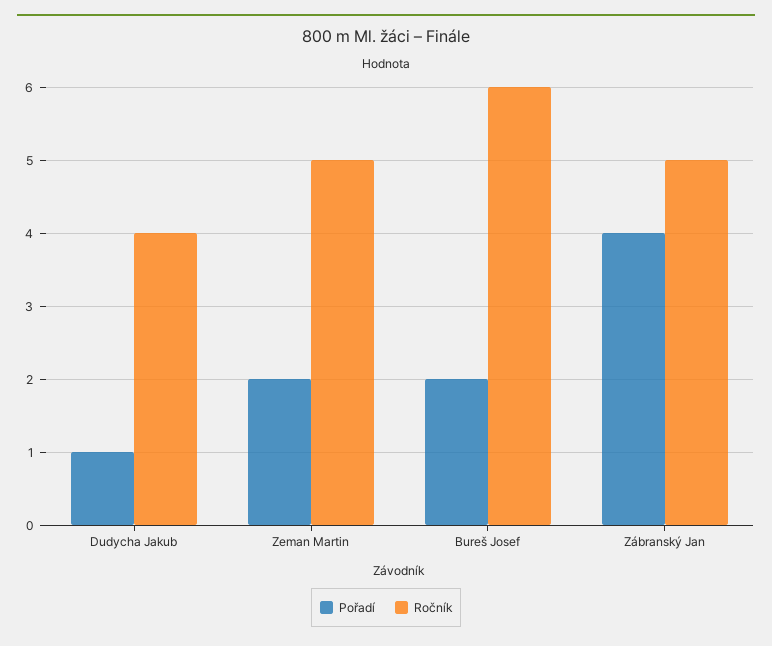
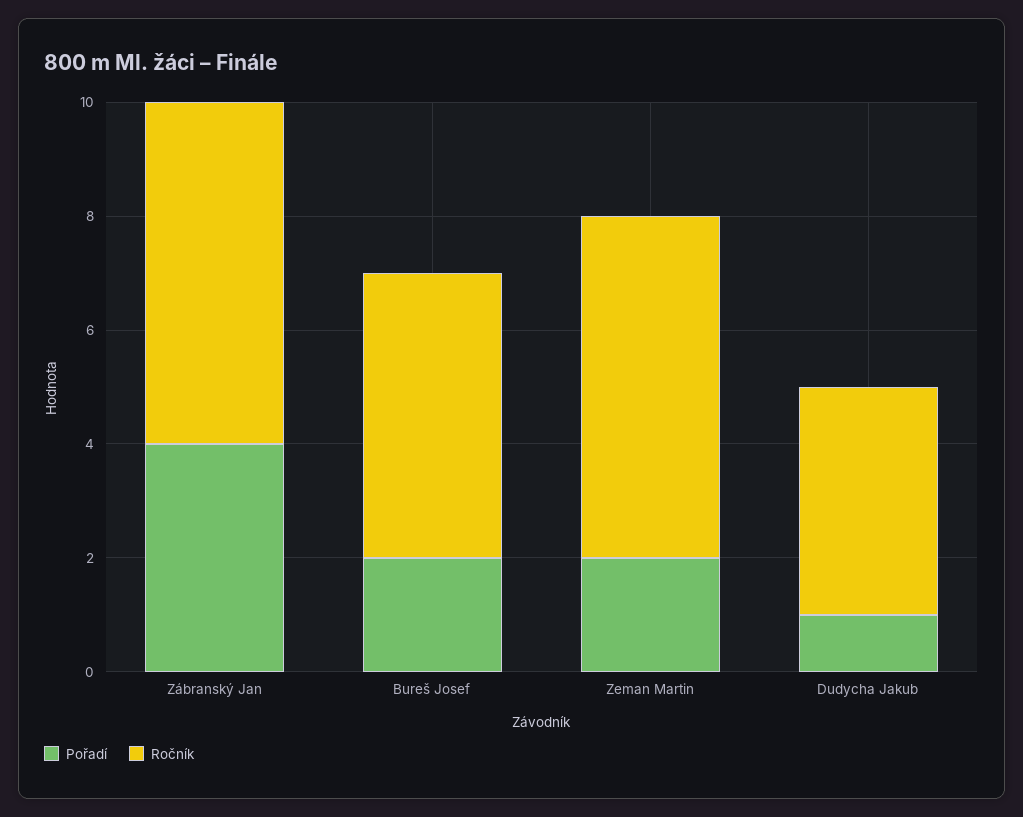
Ročník, Zeman Martin: 5 -> 6
Ročník, Bureš Josef: 6 -> 5
Ročník, Zábranský Jan: 5 -> 6

